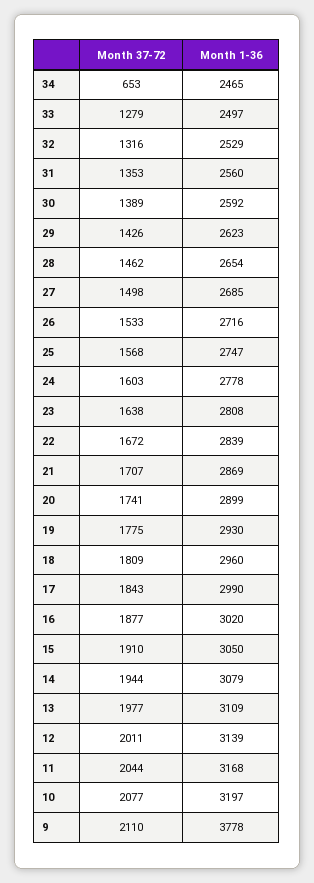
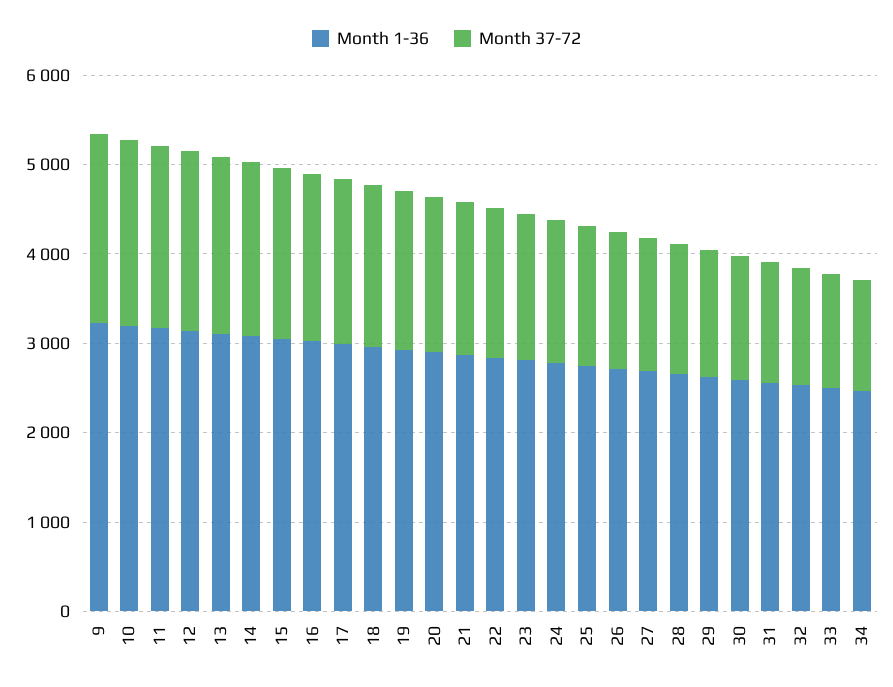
Month 37-72, 34: 653 -> 1200
Month 1-36, 9: 3778 -> 3200

